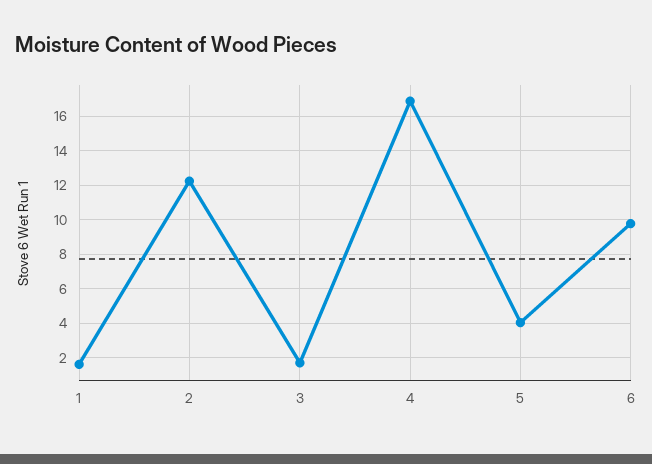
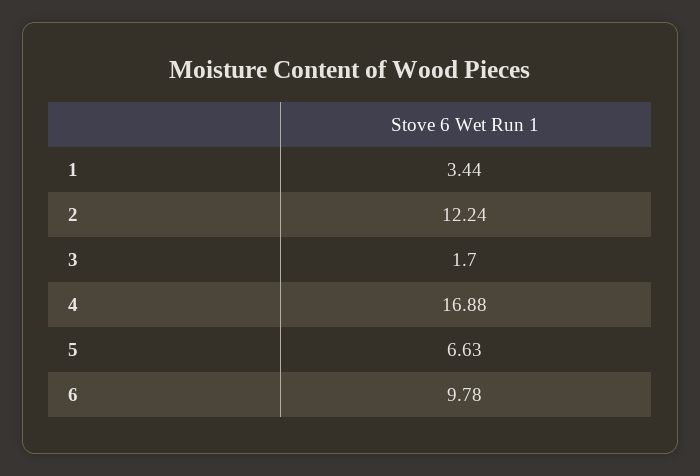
1: 1.5 -> 3.44
5: 4 -> 6.63

